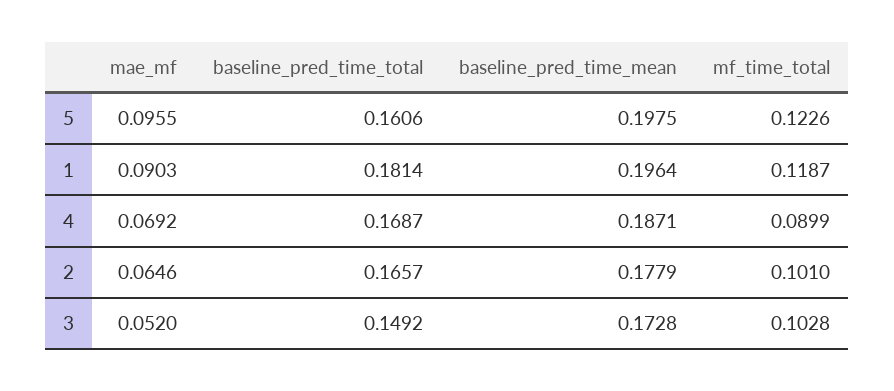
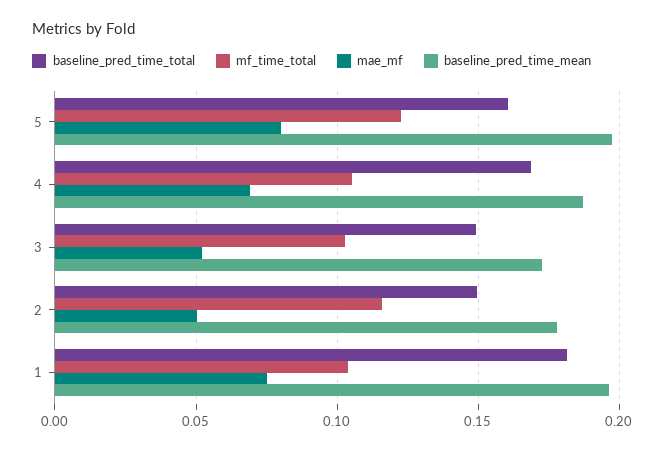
mae_mf, 5: 0.0955 -> 0.08
mae_mf, 1: 0.0903 -> 0.075
mf_time_total, 1: 0.1187 -> 0.105
mf_time_total, 4: 0.0899 -> 0.105
mae_mf, 2: 0.0646 -> 0.05
baseline_pred_time_total, 2: 0.1657 -> 0.15
mf_time_total, 2: 0.101 -> 0.115

